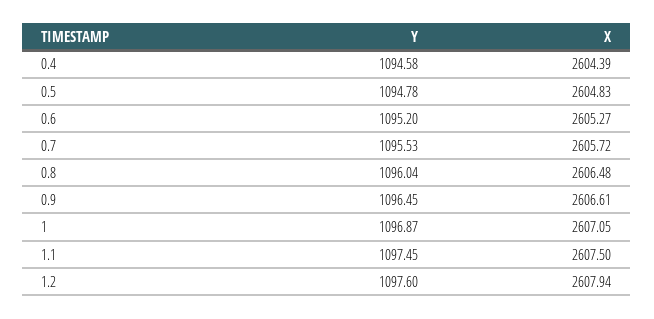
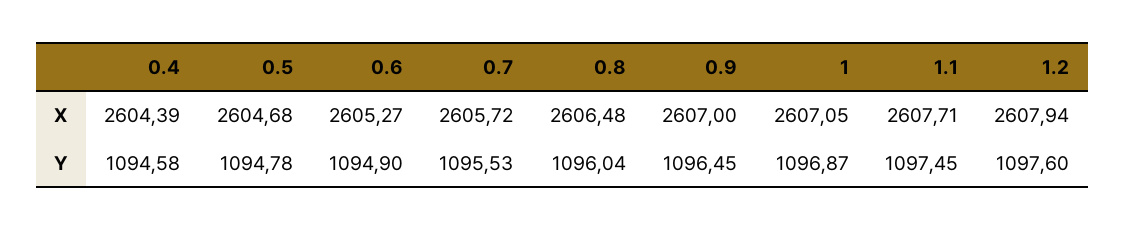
X, 0.5: 2604.83 -> 2604.68
Y, 0.6: 1095.2 -> 1094.9
X, 0.9: 2606.61 -> 2607
X, 1.1: 2607.5 -> 2607.71

